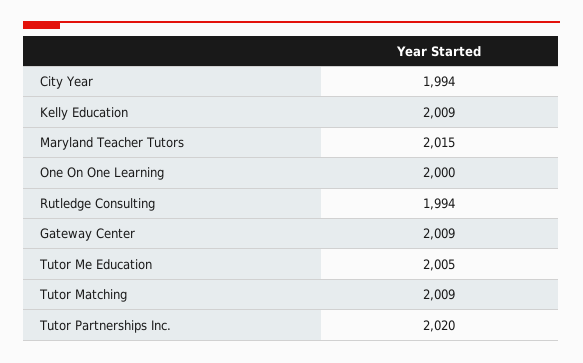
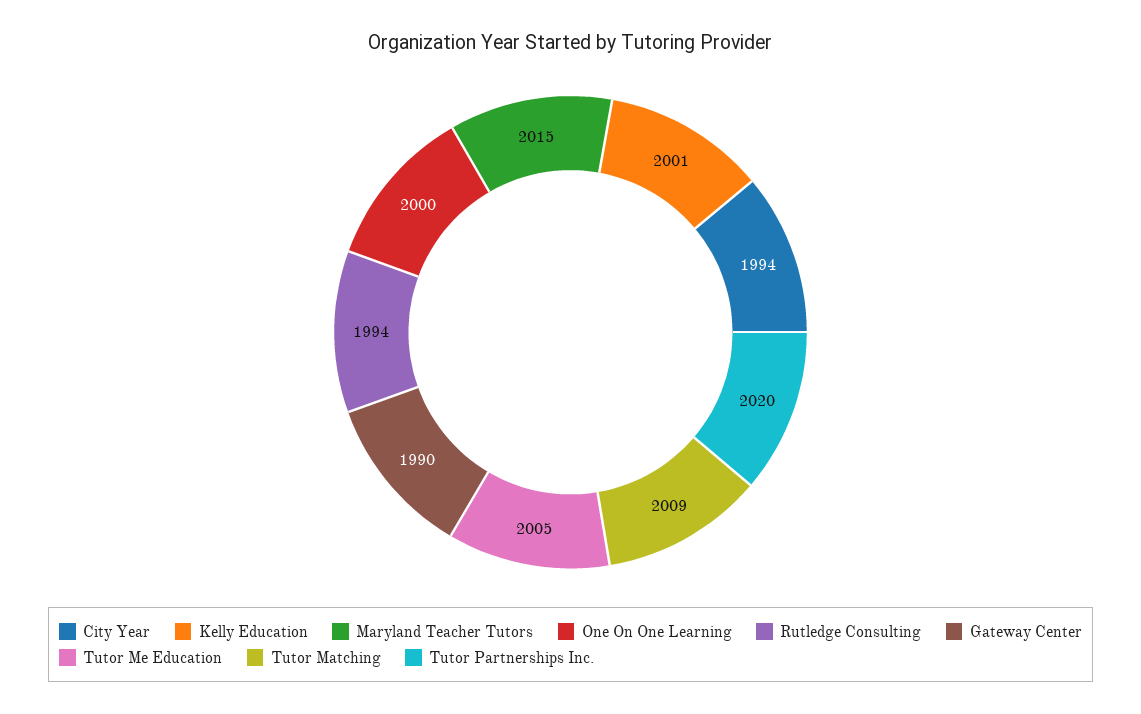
Kelly Education: 2009 -> 2001
Gateway Center: 2009 -> 1990

